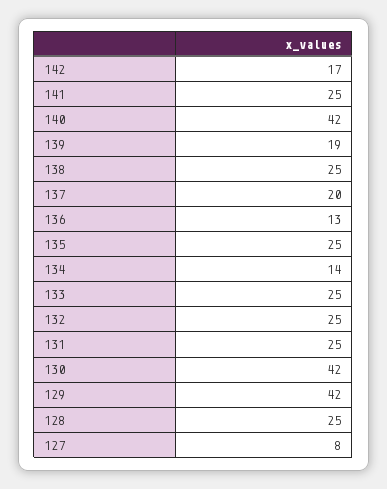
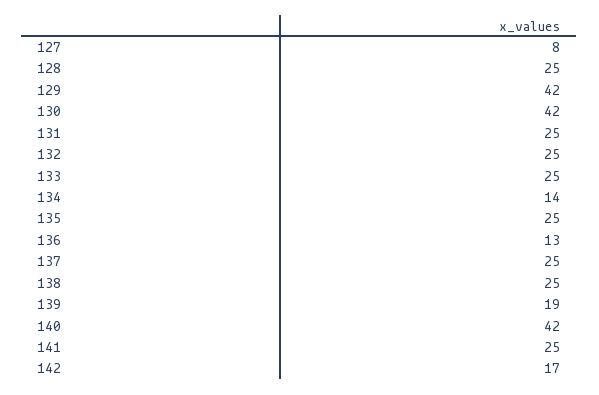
137: 20 -> 25

